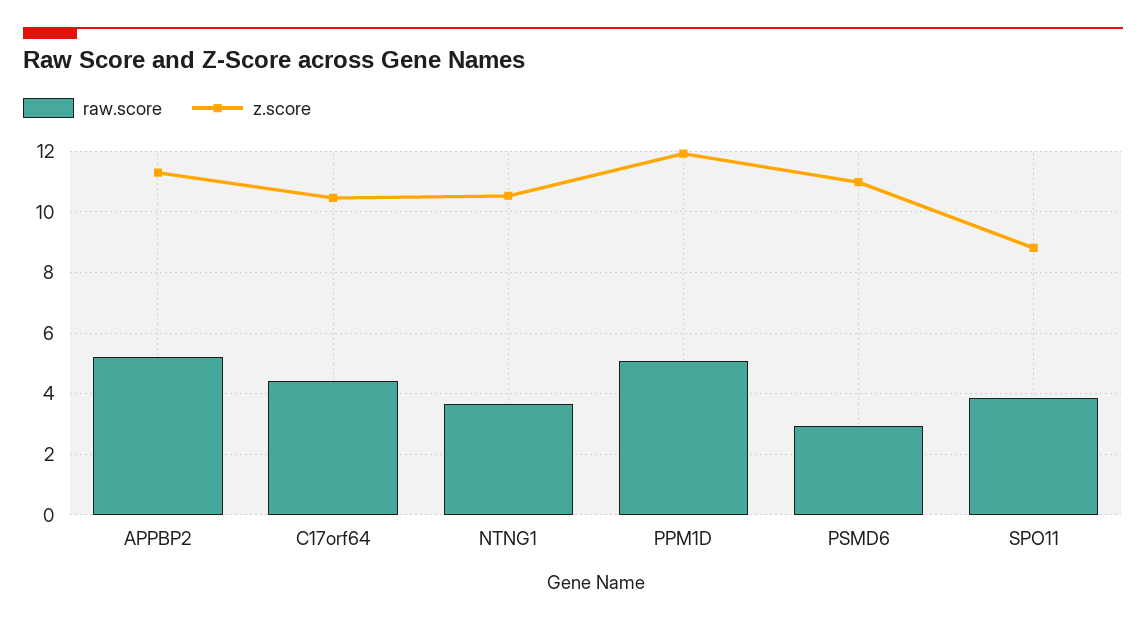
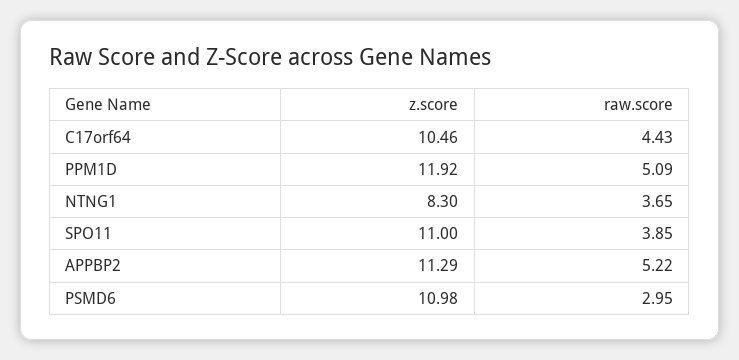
z.score, NTNG1: 10.6 -> 8.3
z.score, SPO11: 8.8 -> 11

